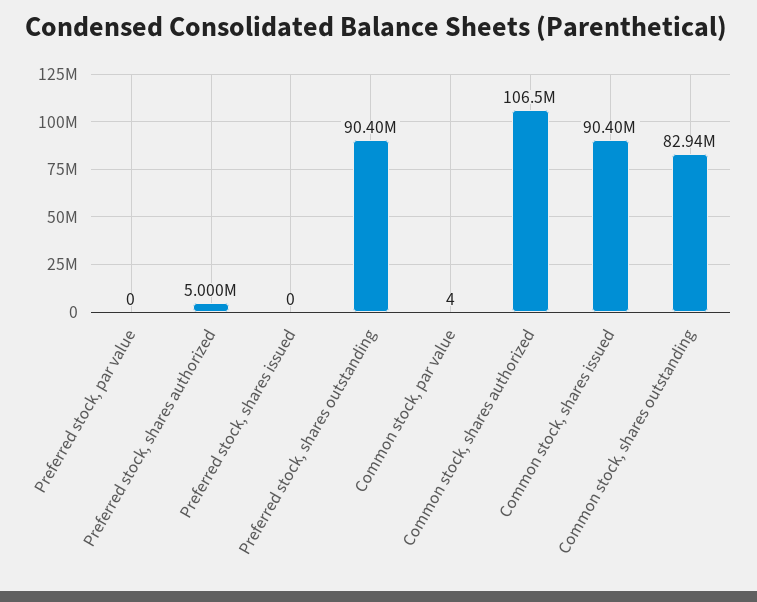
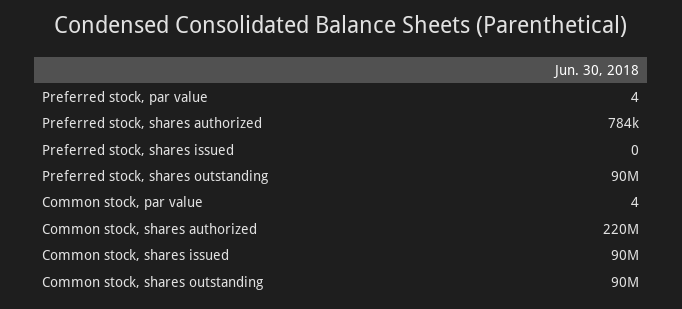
Preferred stock, par value: 0 -> 4
Preferred stock, shares authorized: 5000000 -> 784000
Common stock, shares authorized: 106500000 -> 220000000
Common stock, shares outstanding: 82940000 -> 90000000

